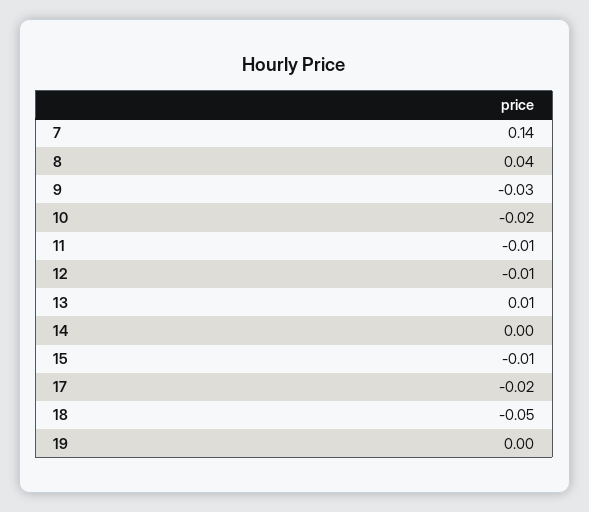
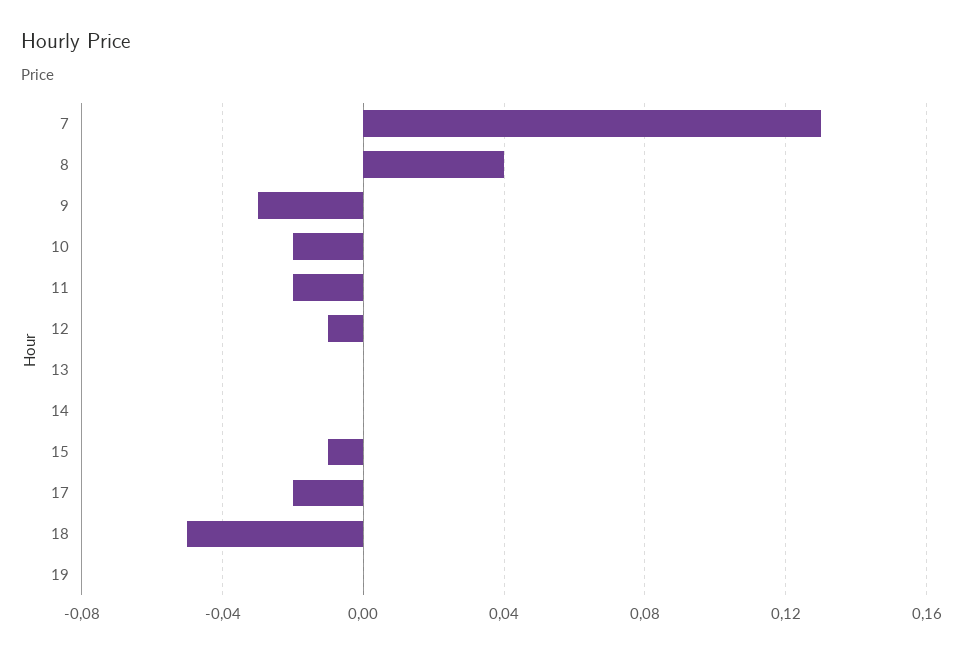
7: 0.14 -> 0.13
11: -0.01 -> -0.02
13: 0.01 -> 0

